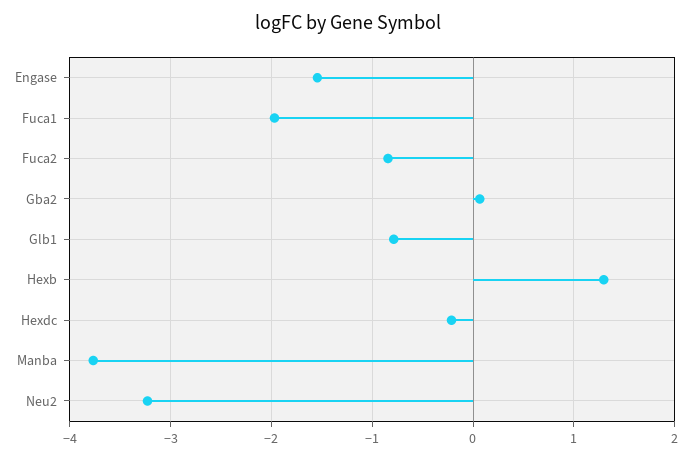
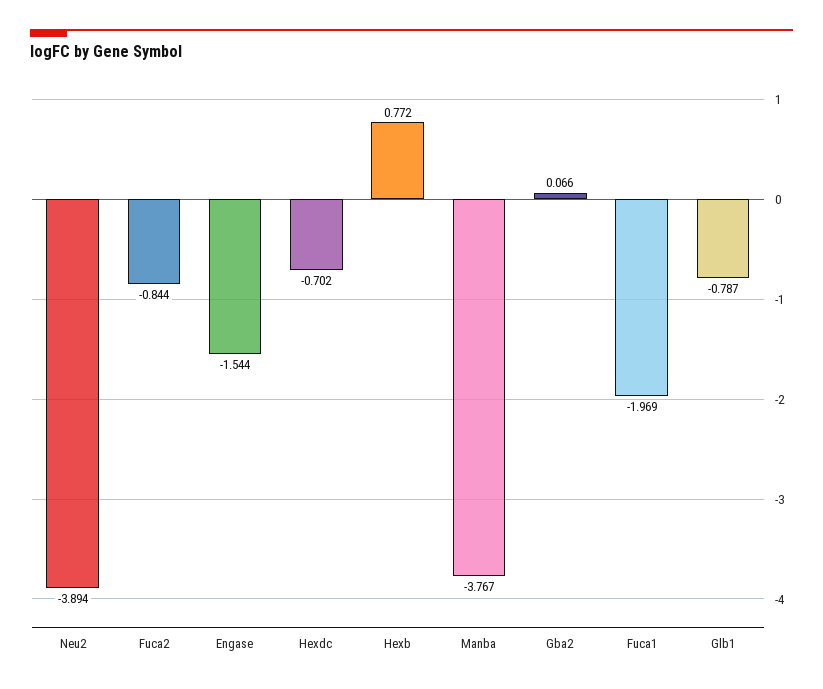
Hexb: 1.3 -> 0.772
Hexdc: -0.2 -> -0.702
Neu2: -3.2 -> -3.894

